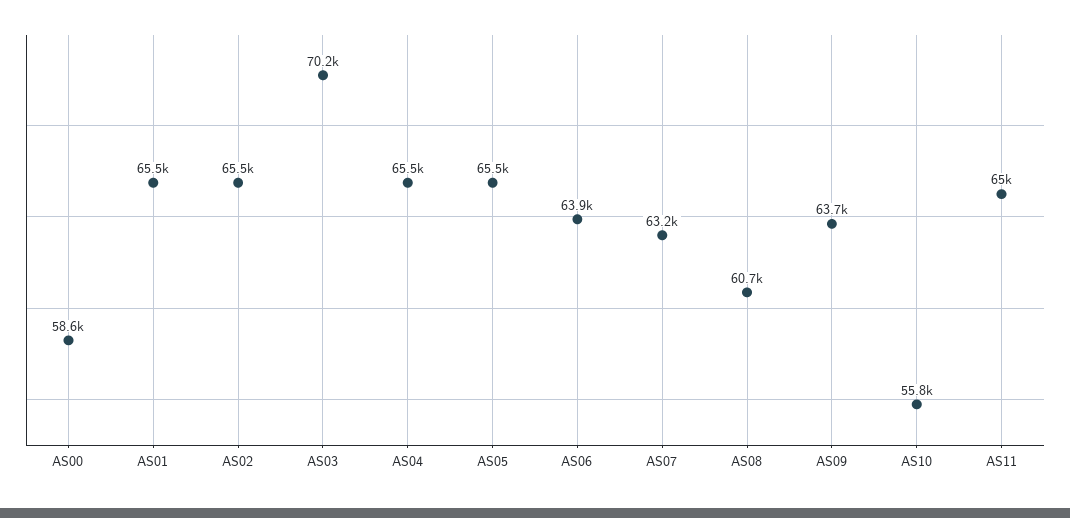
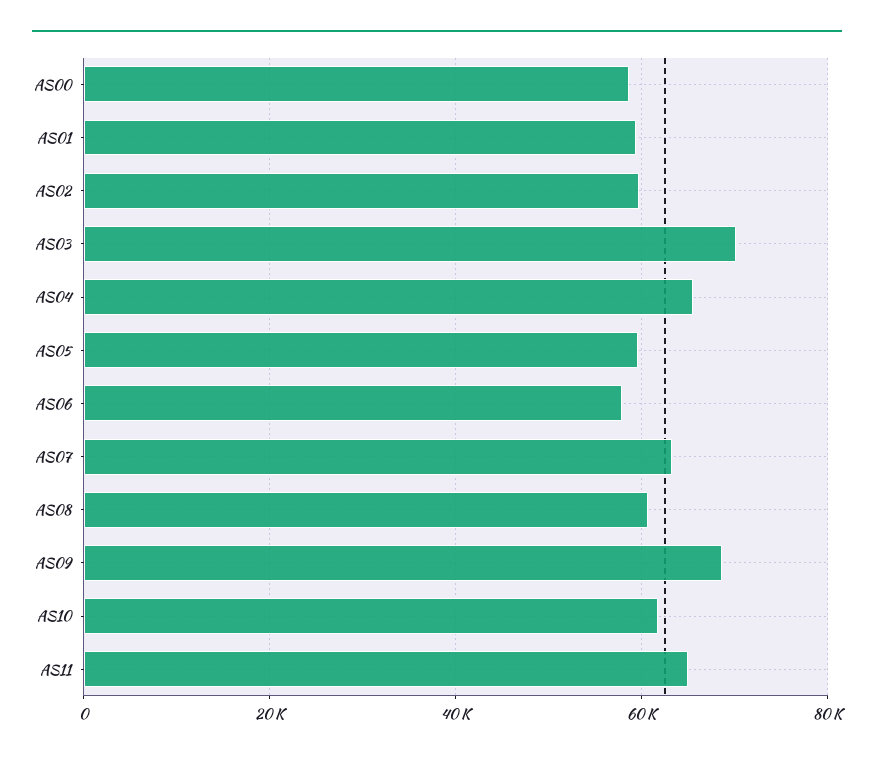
AS01: 65500 -> 60000
AS02: 65500 -> 60000
AS05: 65500 -> 60000
AS06: 63900 -> 58000
AS09: 63700 -> 68000
AS10: 55800 -> 62000

